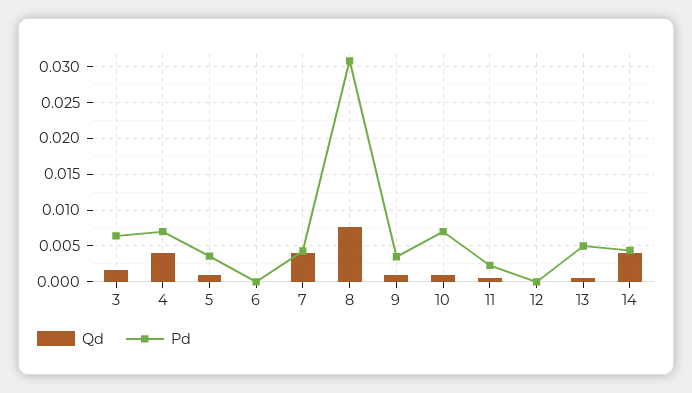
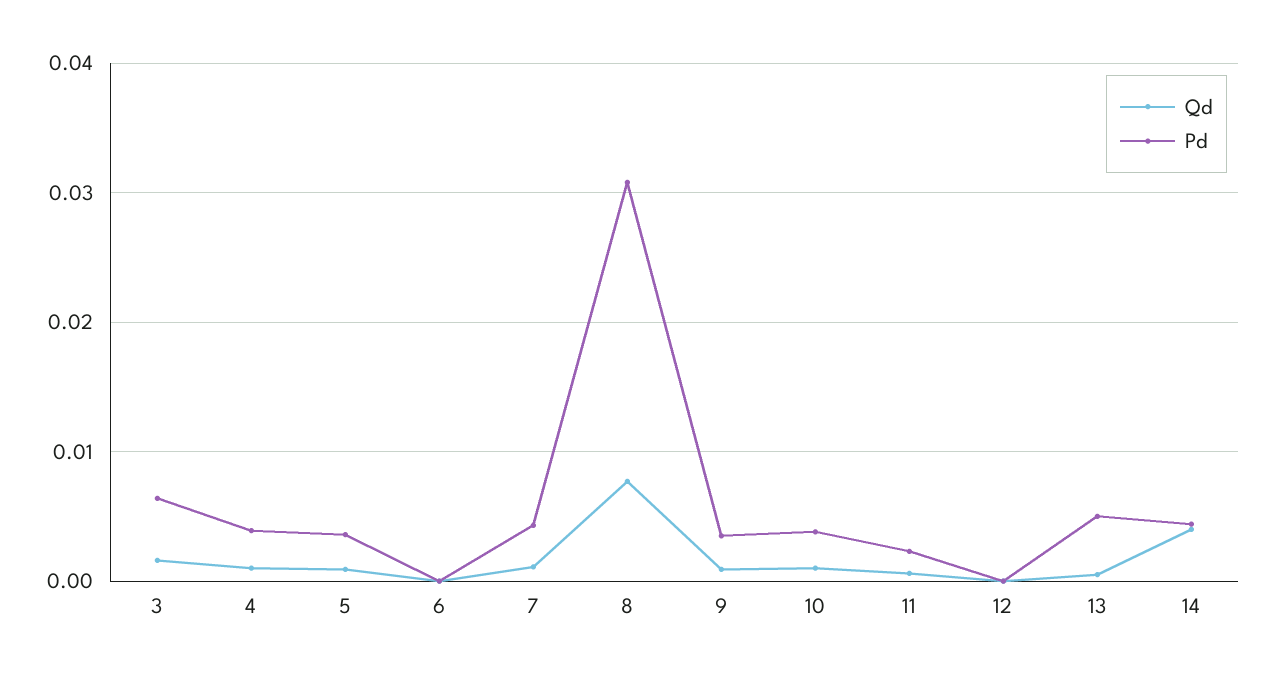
Qd, 4: 0.004 -> 0.001
Pd, 4: 0.007 -> 0.004
Qd, 7: 0.004 -> 0.001
Pd, 10: 0.007 -> 0.004

